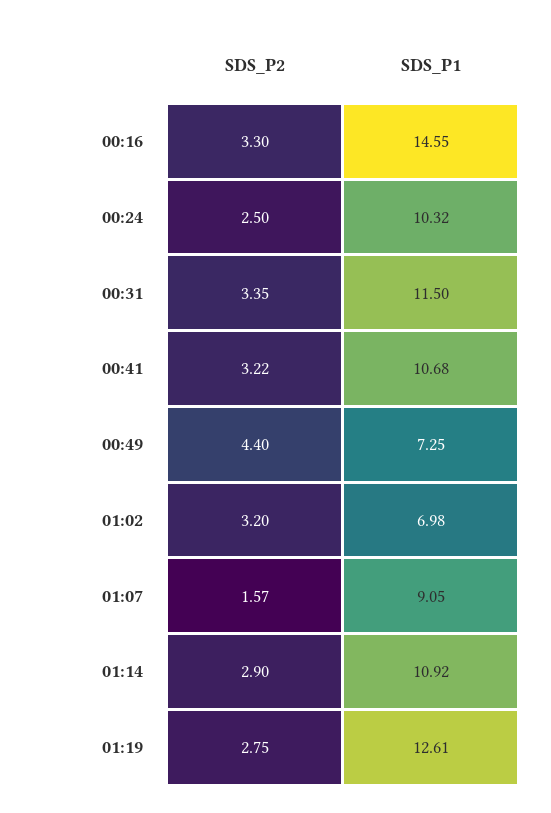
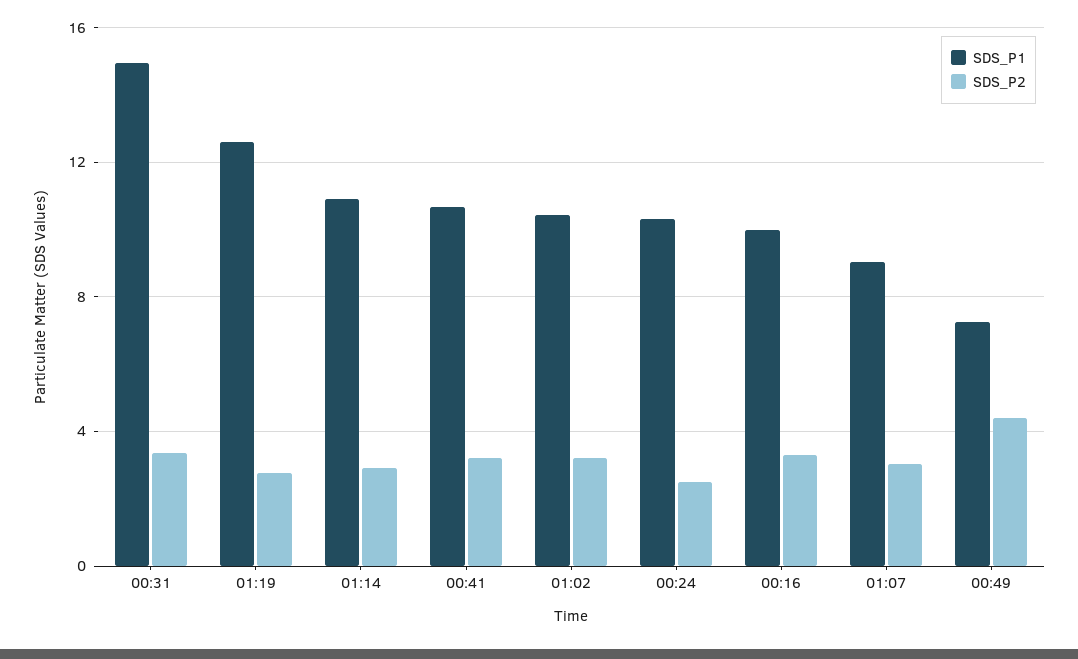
SDS_P1, 00:16: 14.55 -> 10
SDS_P1, 00:31: 11.5 -> 15
SDS_P1, 01:02: 6.98 -> 10.5
SDS_P2, 01:07: 1.57 -> 3

